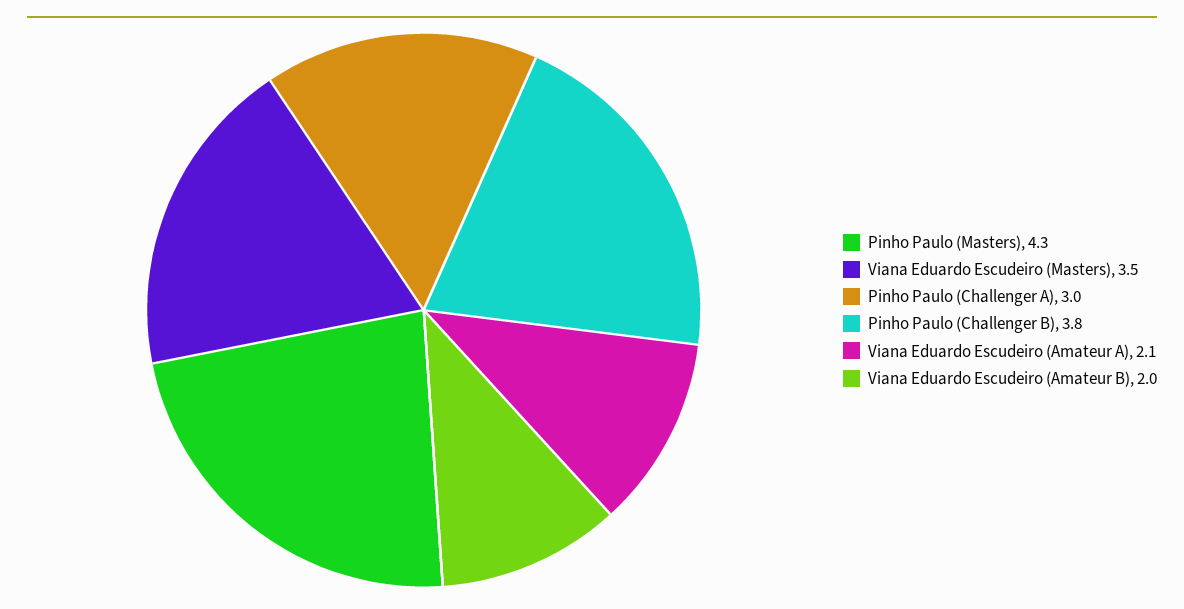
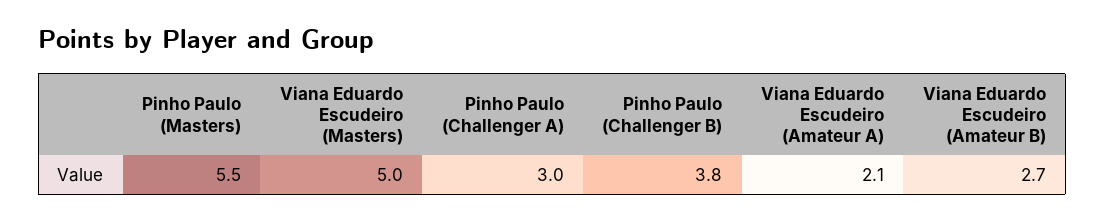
Pinho Paulo (Masters): 4.3 -> 5.5
Viana Eduardo Escudeiro (Masters): 3.5 -> 5
Viana Eduardo Escudeiro (Amateur B): 2 -> 2.7

